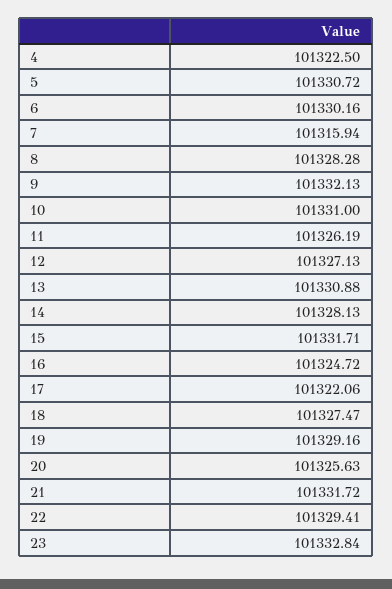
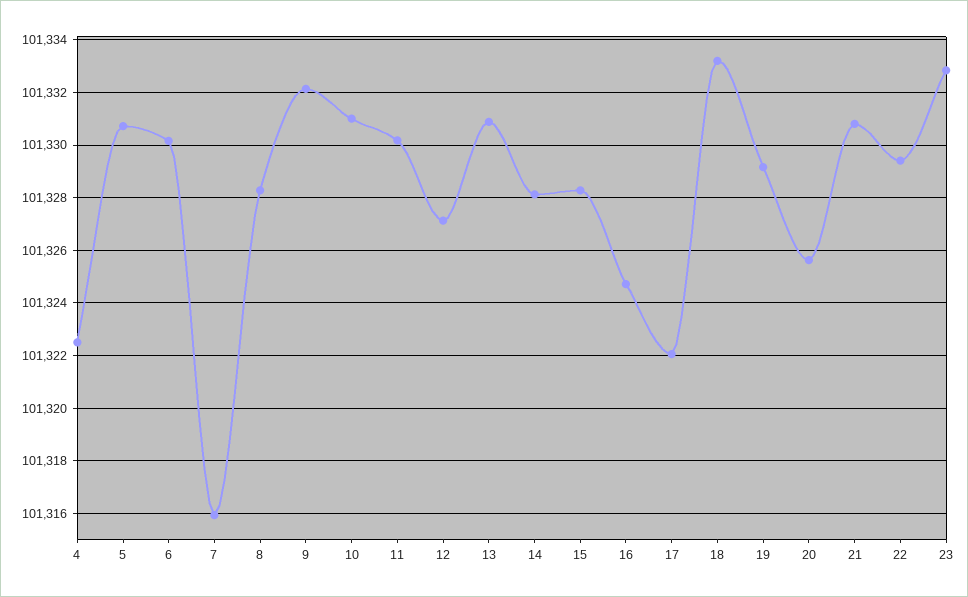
11: 101326.19 -> 101330.25
15: 101331.71 -> 101328.25
18: 101327.47 -> 101333.25
21: 101331.72 -> 101330.75

